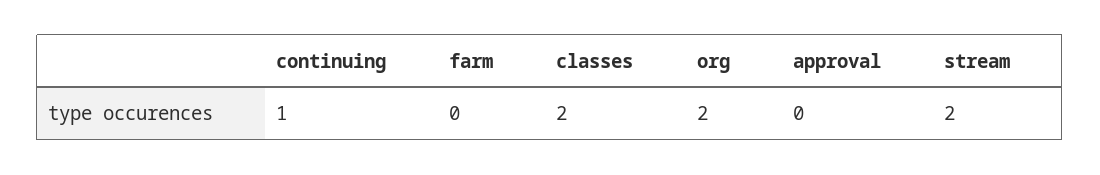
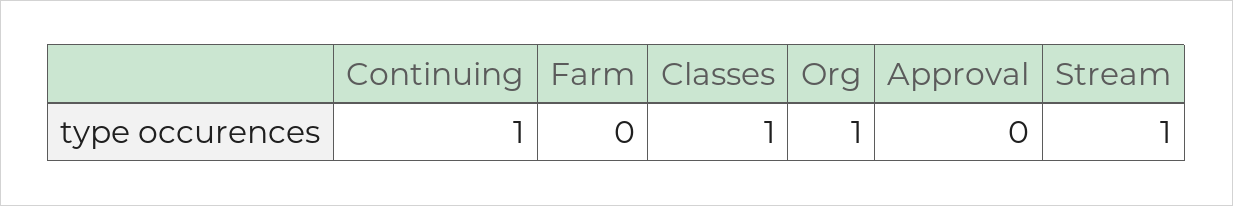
classes: 2 -> 1
org: 2 -> 1
stream: 2 -> 1

